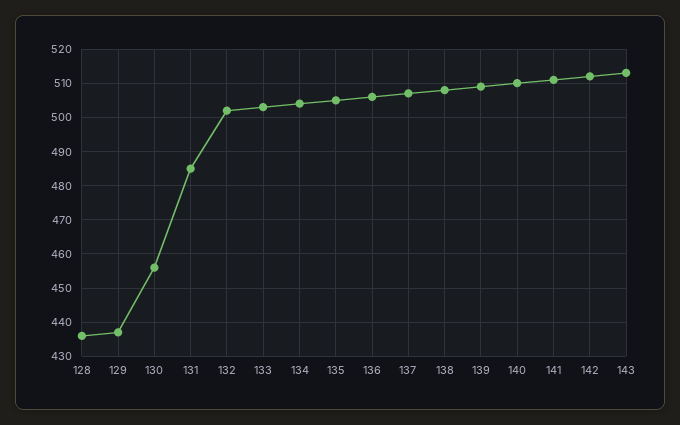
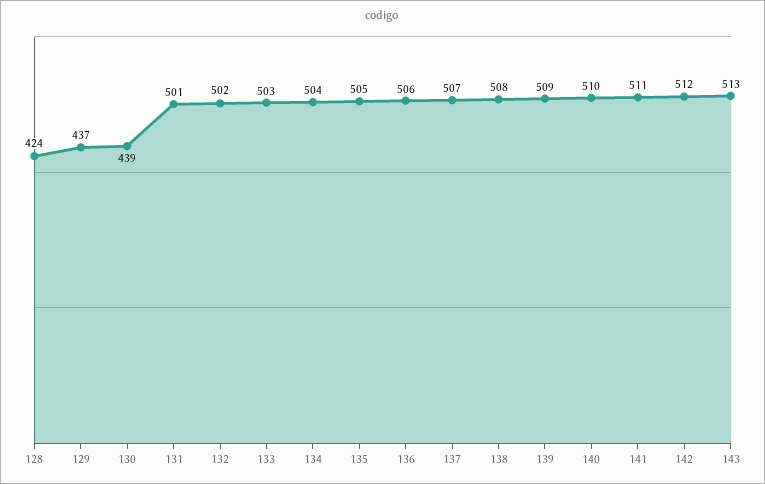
128: 435 -> 424
130: 455 -> 439
131: 485 -> 501

